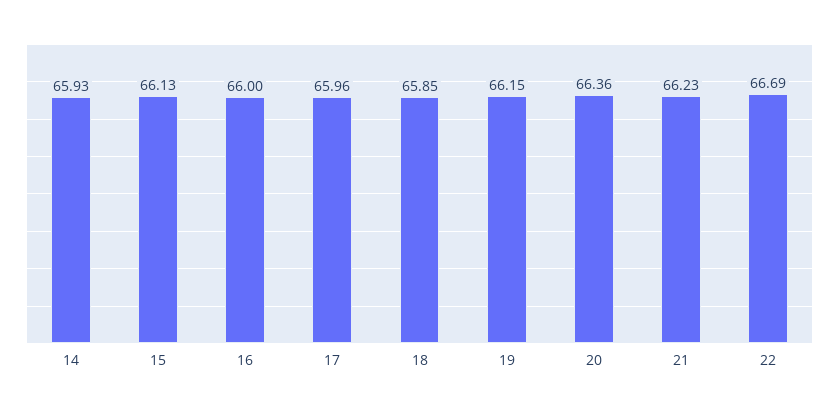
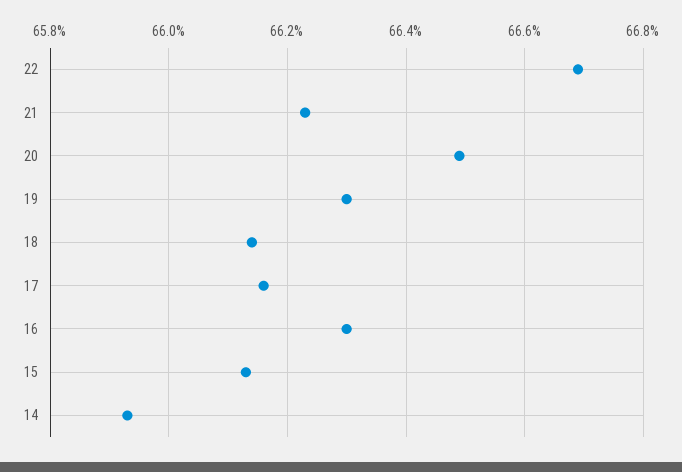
16: 66 -> 66.3
17: 65.96 -> 66.15
18: 65.85 -> 66.15
19: 66.15 -> 66.3
20: 66.36 -> 66.5

